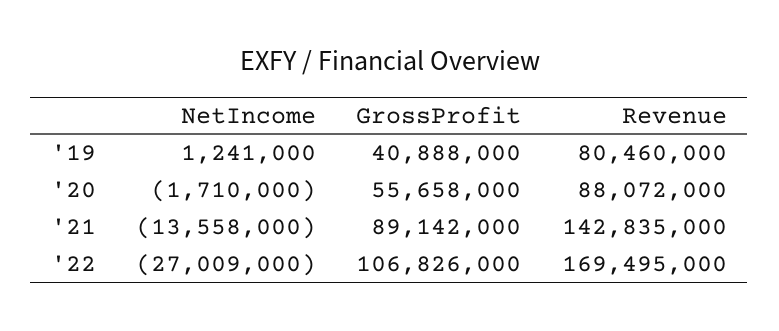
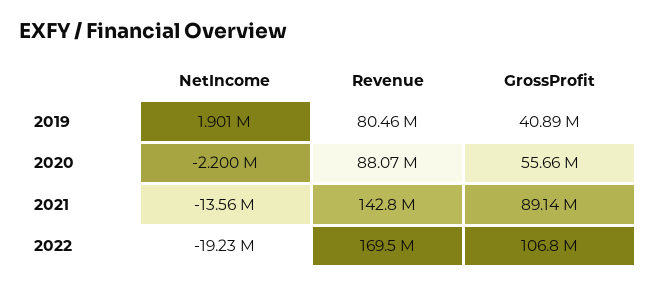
NetIncome, '19: 1241000 -> 1901000
NetIncome, '20: -1710000 -> -2200000
NetIncome, '22: -27009000 -> -19230000

